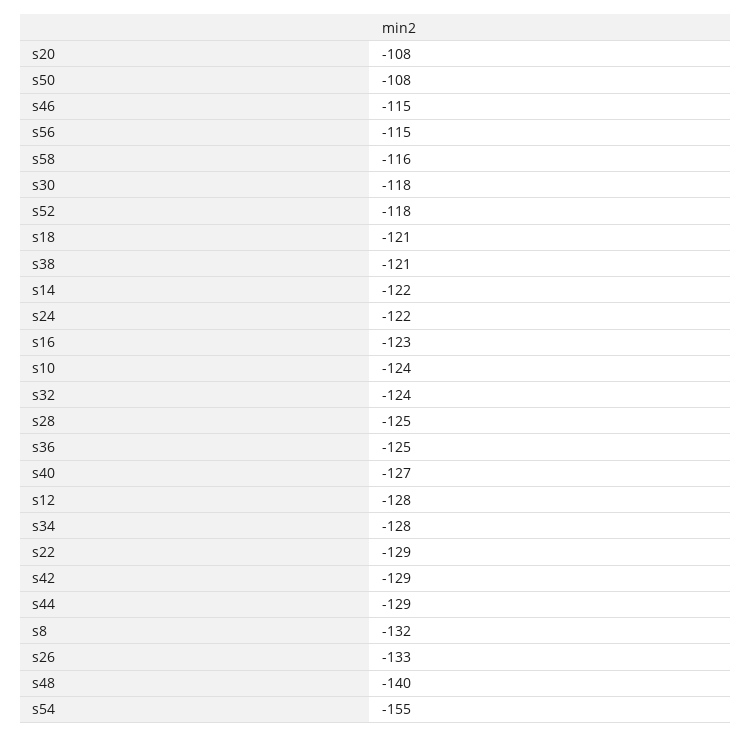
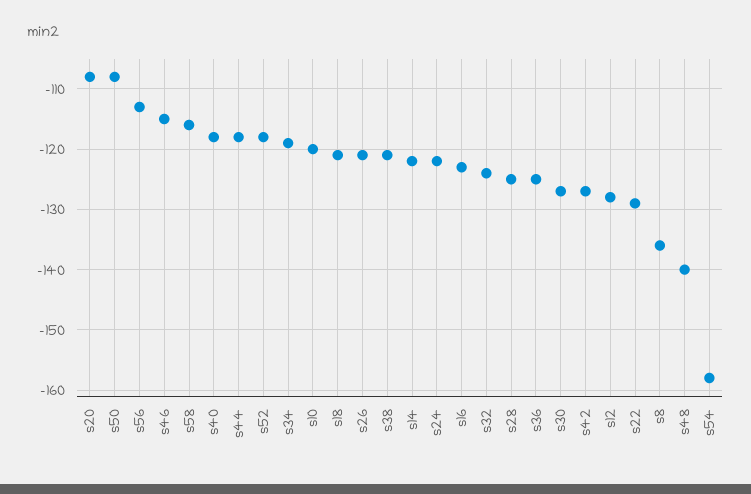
s56: -115 -> -113
s30: -118 -> -127
s10: -124 -> -120
s40: -127 -> -118
s34: -128 -> -119
s42: -129 -> -127
s44: -129 -> -118
s8: -132 -> -136
s26: -133 -> -121
s54: -155 -> -158

